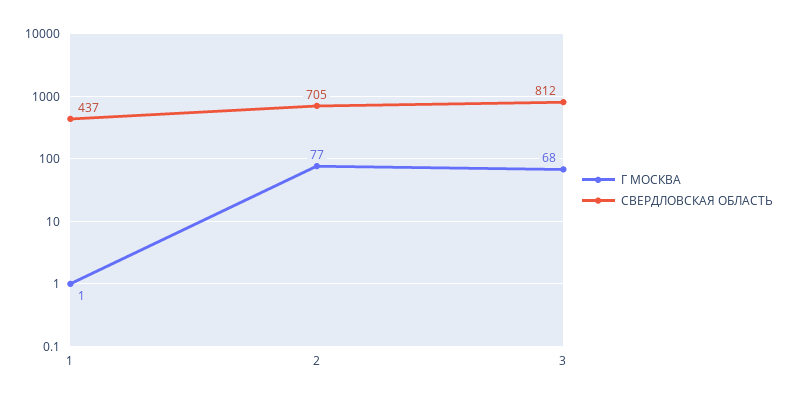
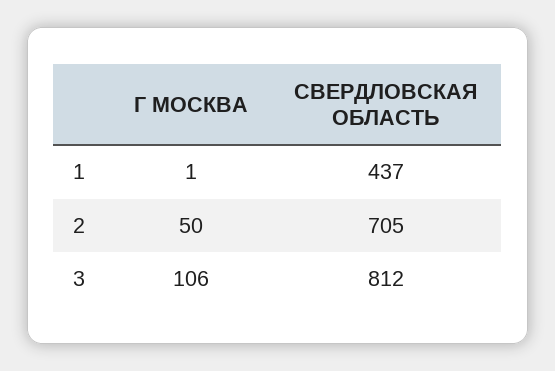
Г МОСКВА, 2: 77 -> 50
Г МОСКВА, 3: 68 -> 106

